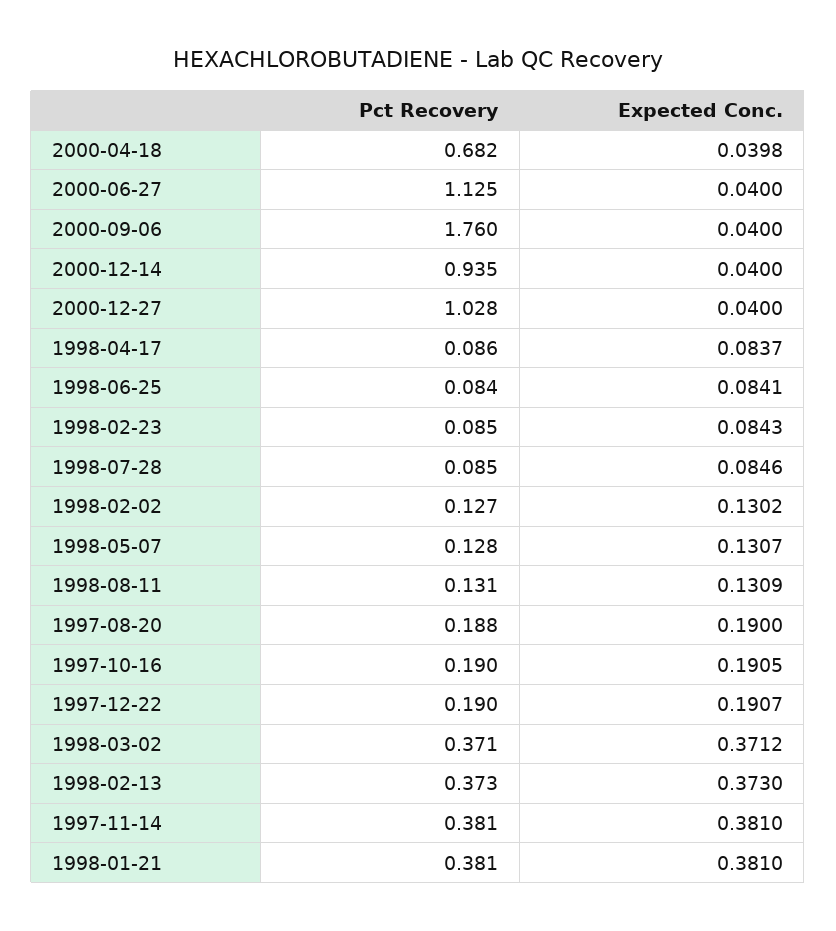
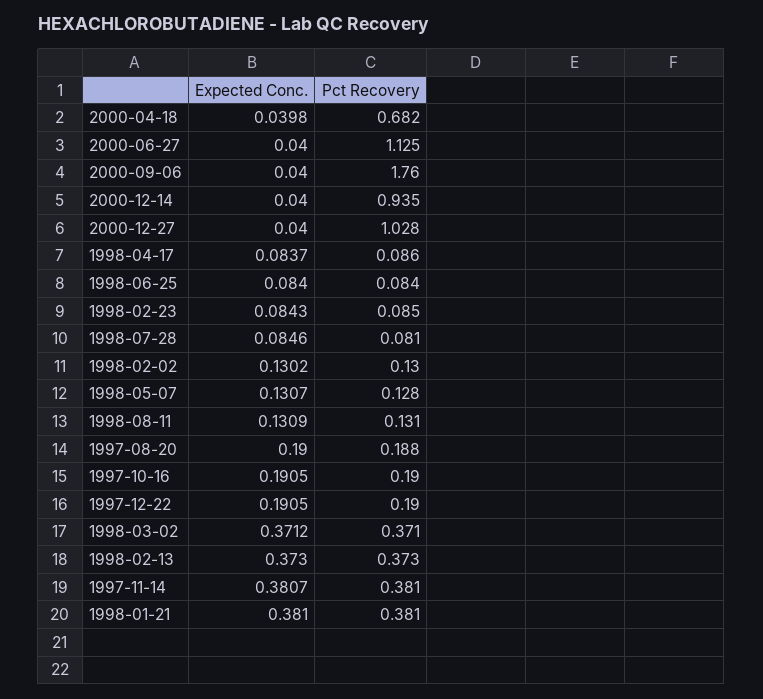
Expected Conc., 1998-06-25: 0.0841 -> 0.084
Pct Recovery, 1998-07-28: 0.085 -> 0.081
Pct Recovery, 1998-02-02: 0.127 -> 0.13
Expected Conc., 1997-12-22: 0.1907 -> 0.1905
Expected Conc., 1997-11-14: 0.381 -> 0.3807

